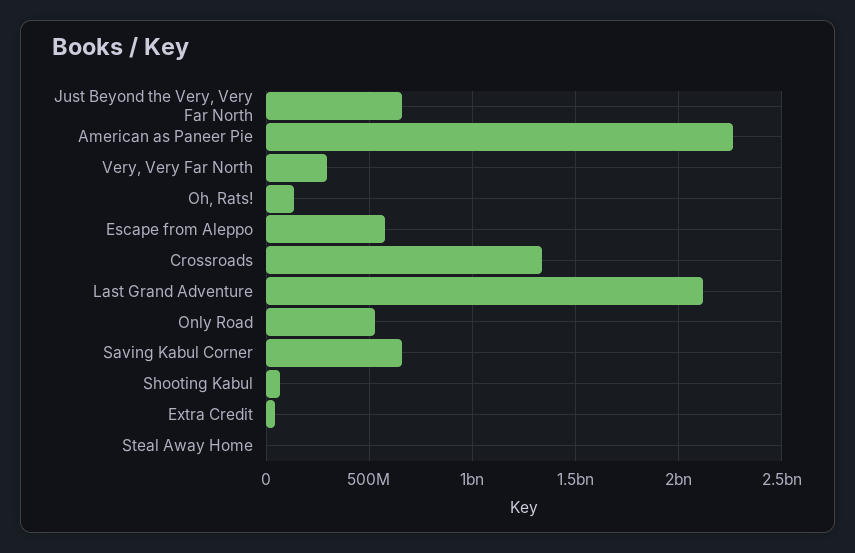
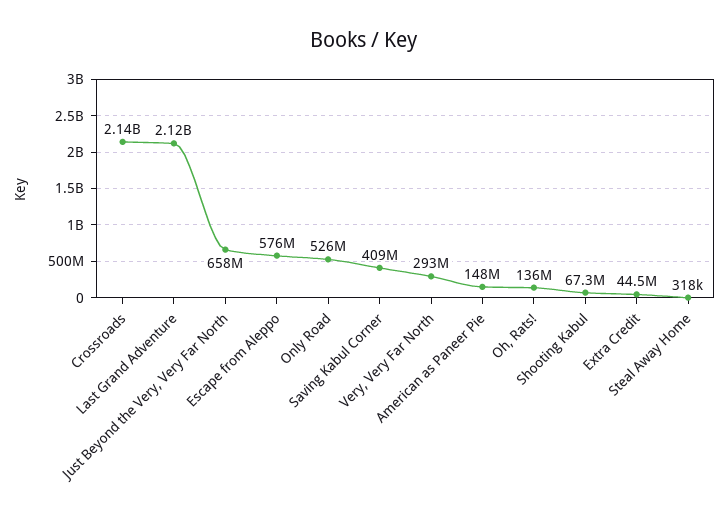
American as Paneer Pie: 2250000000 -> 148000000
Crossroads: 1350000000 -> 2140000000
Saving Kabul Corner: 650000000 -> 409000000

